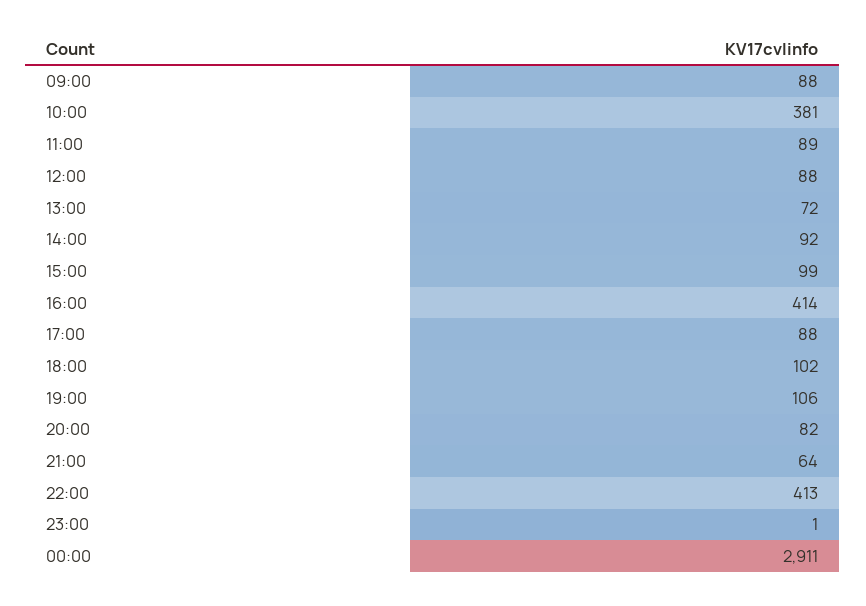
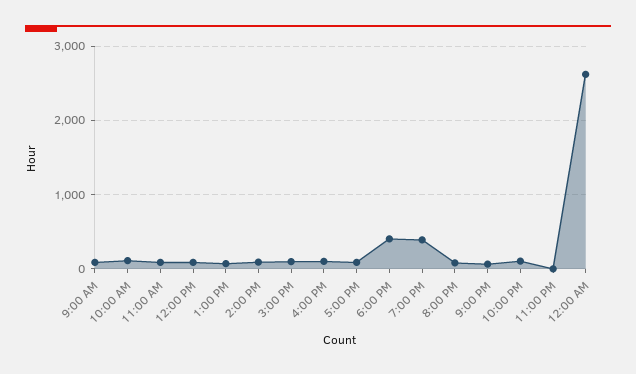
10:00: 381 -> 100
16:00: 414 -> 100
18:00: 102 -> 400
19:00: 106 -> 400
22:00: 413 -> 100
00:00: 2911 -> 2600

